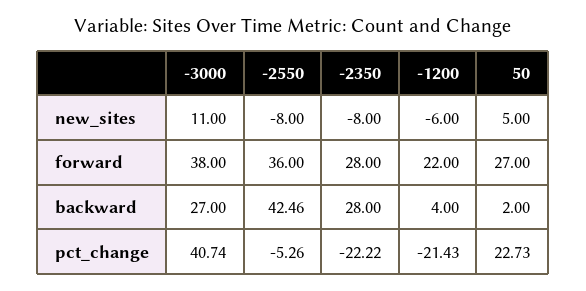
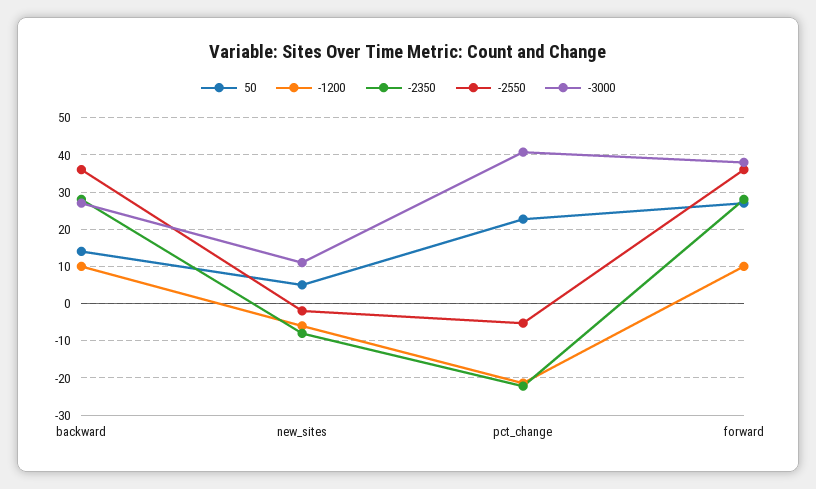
-2550, new_sites: -8 -> -2
-1200, forward: 22 -> 10
-2550, backward: 42.46 -> 36
-1200, backward: 4 -> 10
50, backward: 2 -> 14

